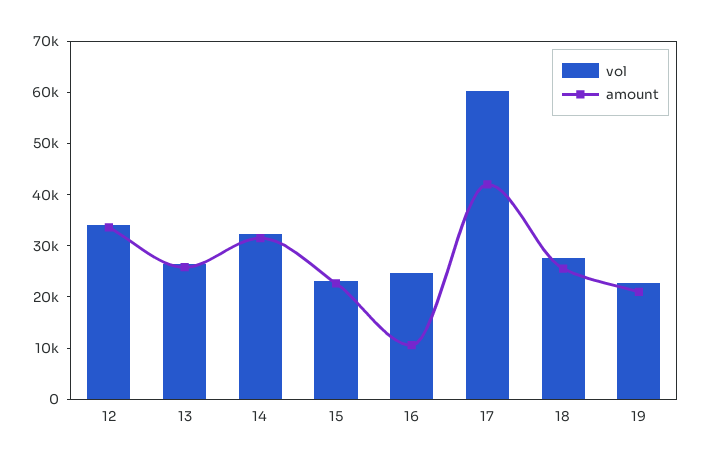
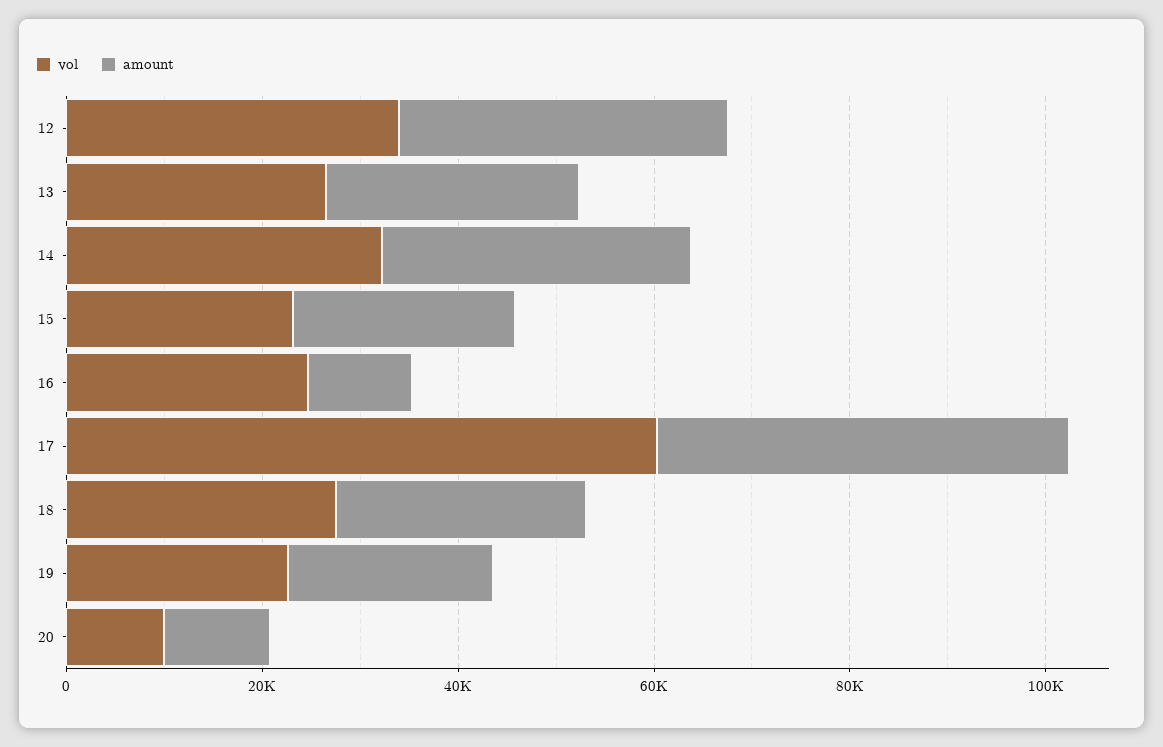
vol, 20: none -> 10000
amount, 20: none -> 10000

